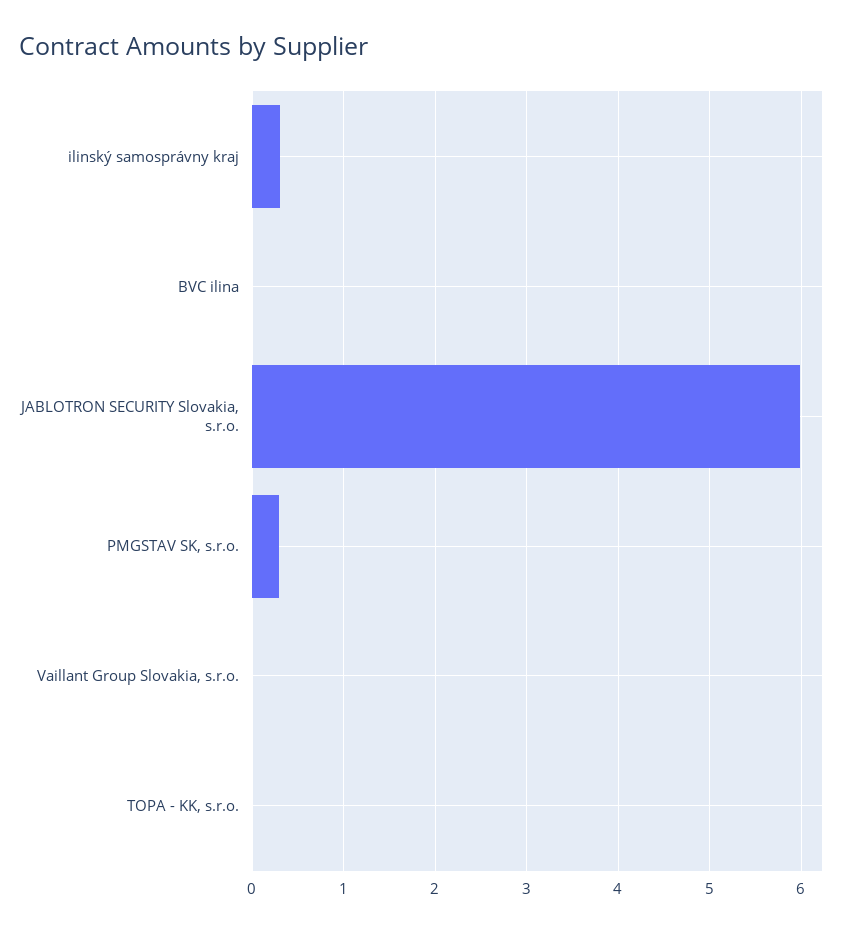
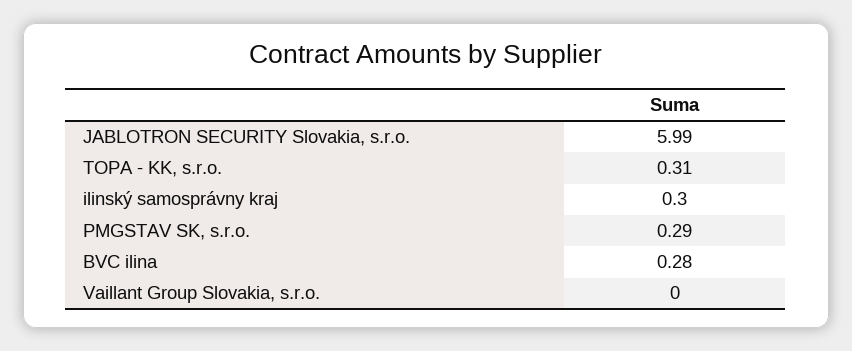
BVC ilina: 0 -> 0.28
TOPA - KK, s.r.o.: 0 -> 0.31

